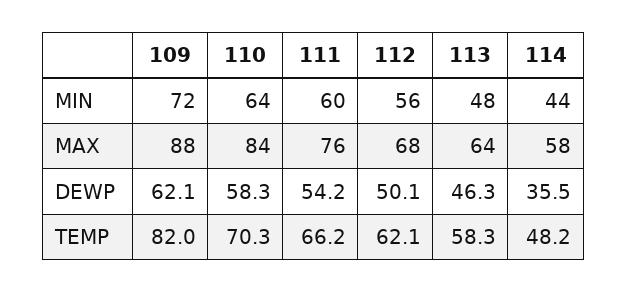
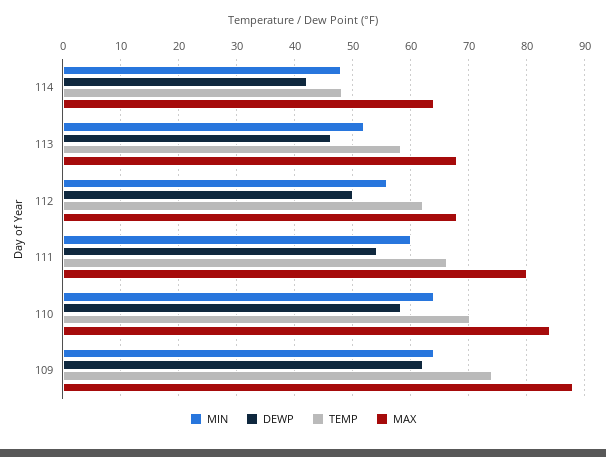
MIN, 109: 72 -> 64
MIN, 113: 48 -> 52
MIN, 114: 44 -> 48
MAX, 111: 76 -> 80
MAX, 113: 64 -> 68
MAX, 114: 58 -> 64
DEWP, 114: 35.5 -> 42
TEMP, 109: 82 -> 74

